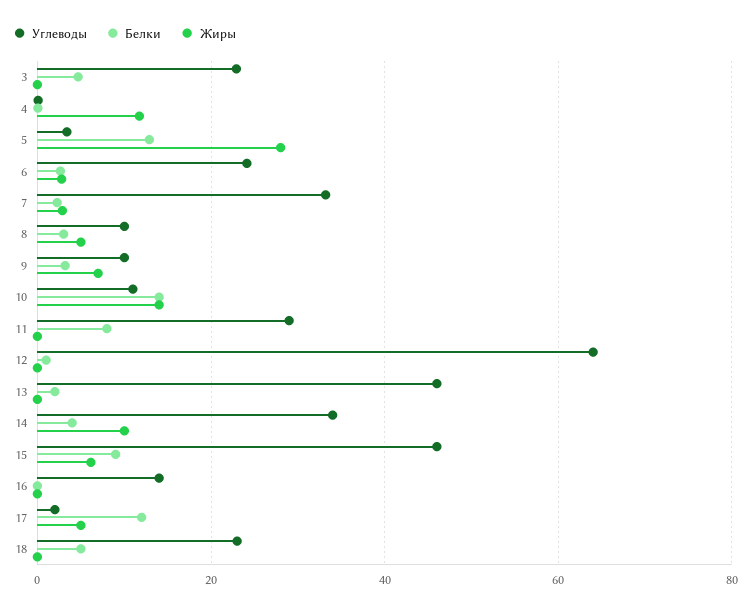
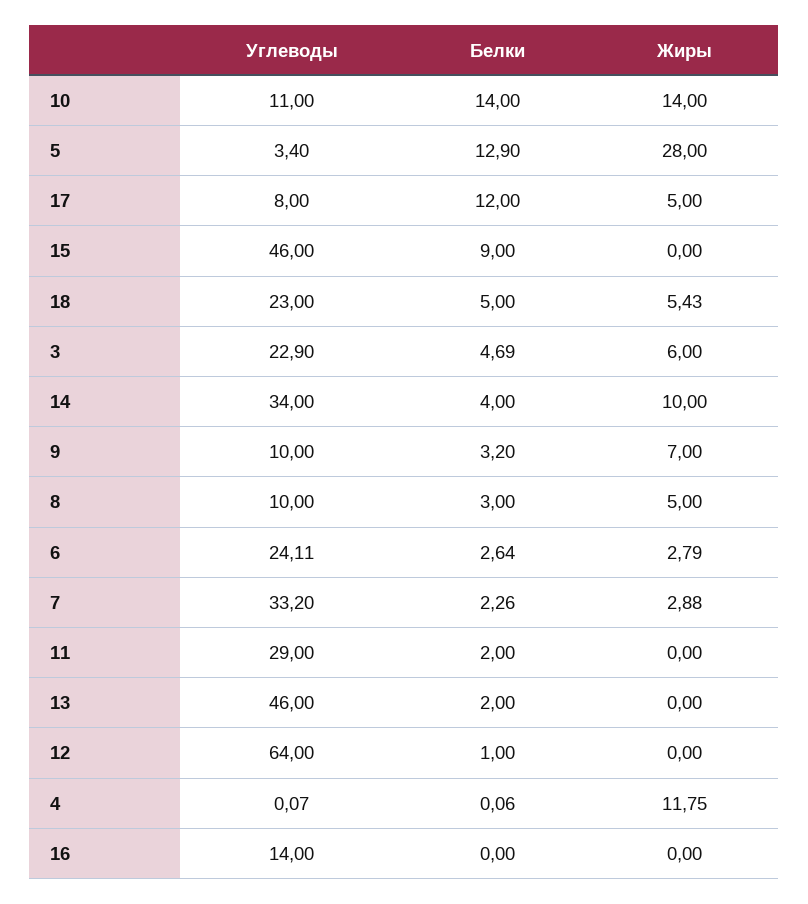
Жиры, 3: 0 -> 6
Белки, 11: 8 -> 2
Жиры, 15: 6 -> 0
Углеводы, 17: 2 -> 8
Жиры, 18: 0 -> 5.43

